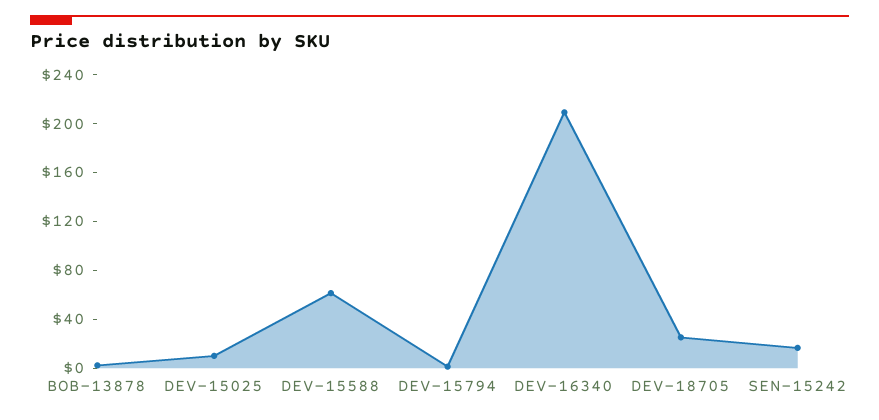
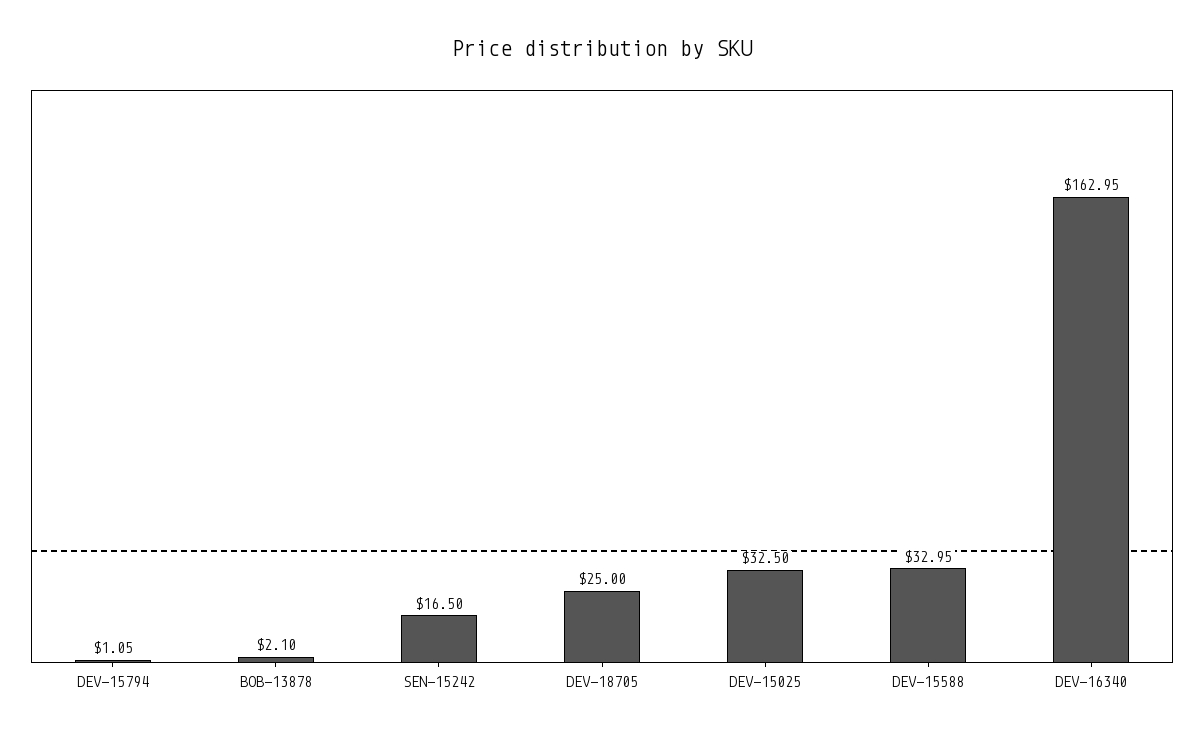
DEV-15025: 10 -> 32.5
DEV-15588: 60 -> 32.95
DEV-16340: 210 -> 162.95

